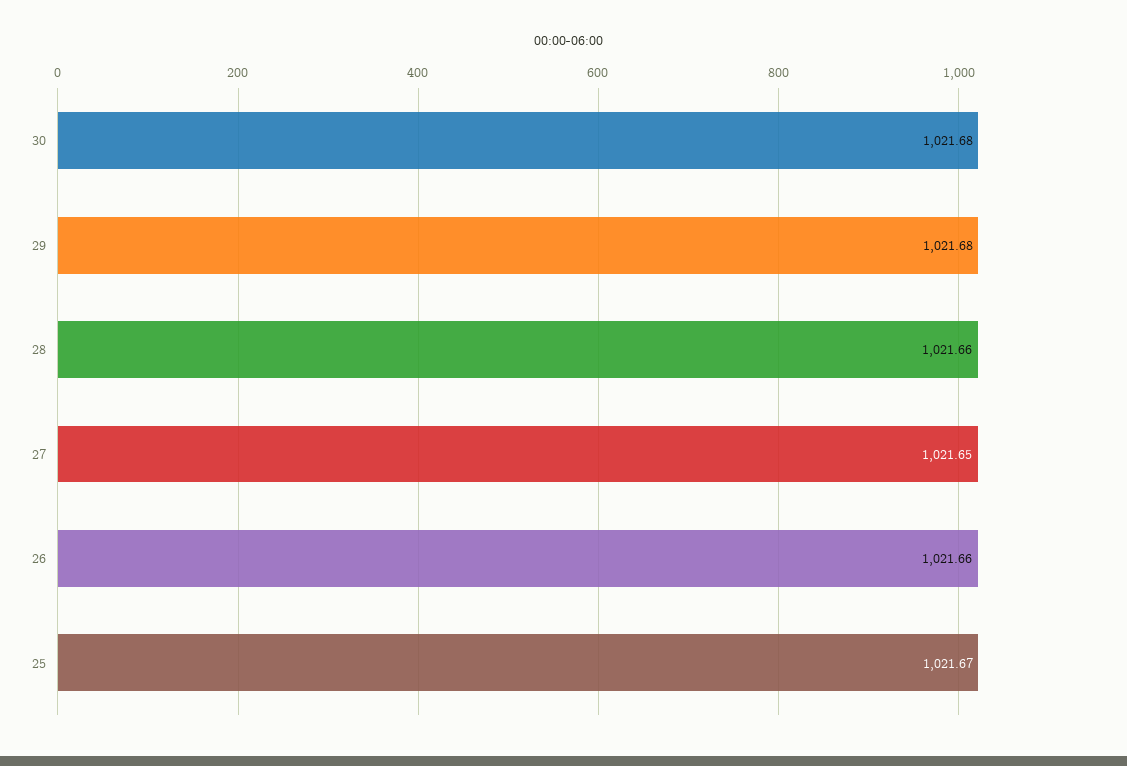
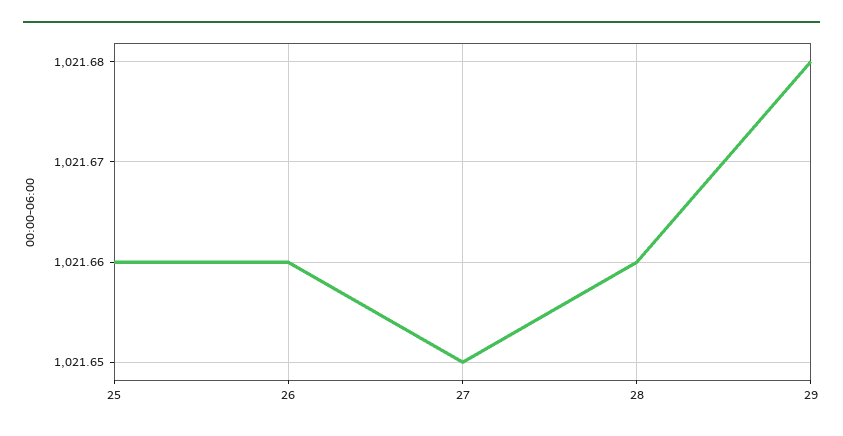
30: 1021.68 -> none
25: 1021.67 -> 1021.66

